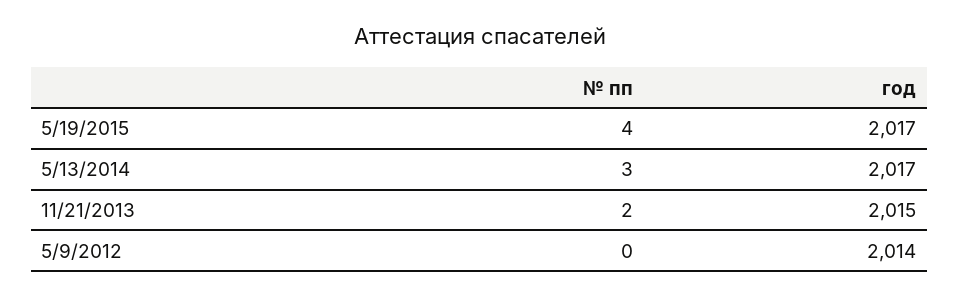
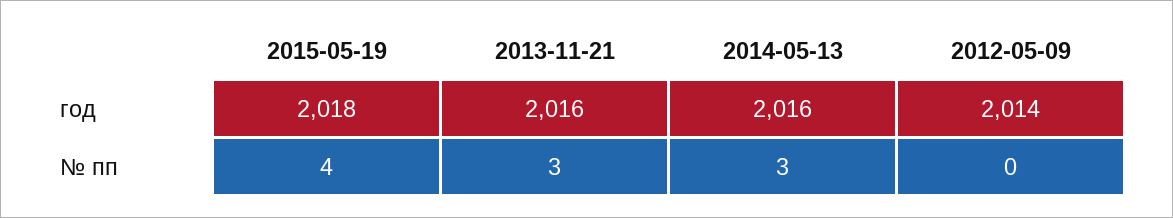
год, 5/19/2015: 2017 -> 2018
год, 5/13/2014: 2017 -> 2016
№ пп, 11/21/2013: 2 -> 3
год, 11/21/2013: 2015 -> 2016

